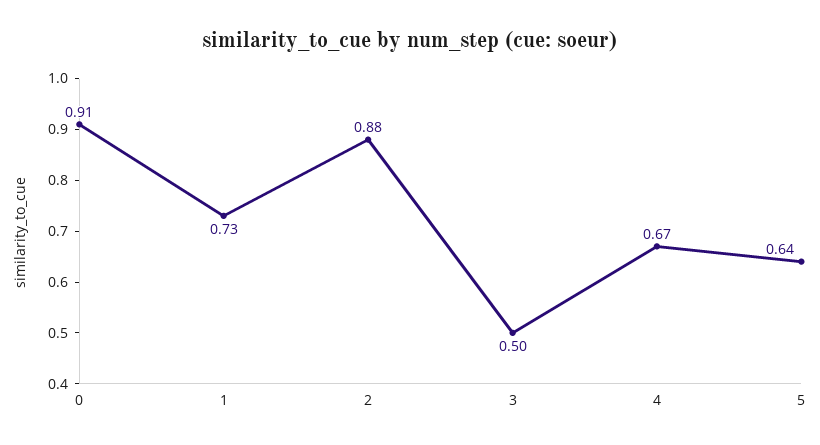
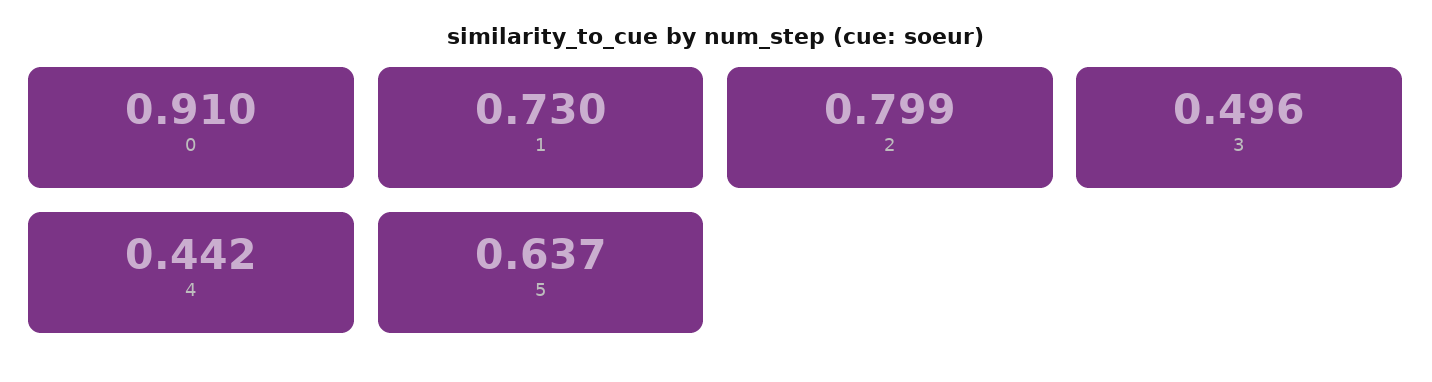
2: 0.88 -> 0.799
4: 0.67 -> 0.442

